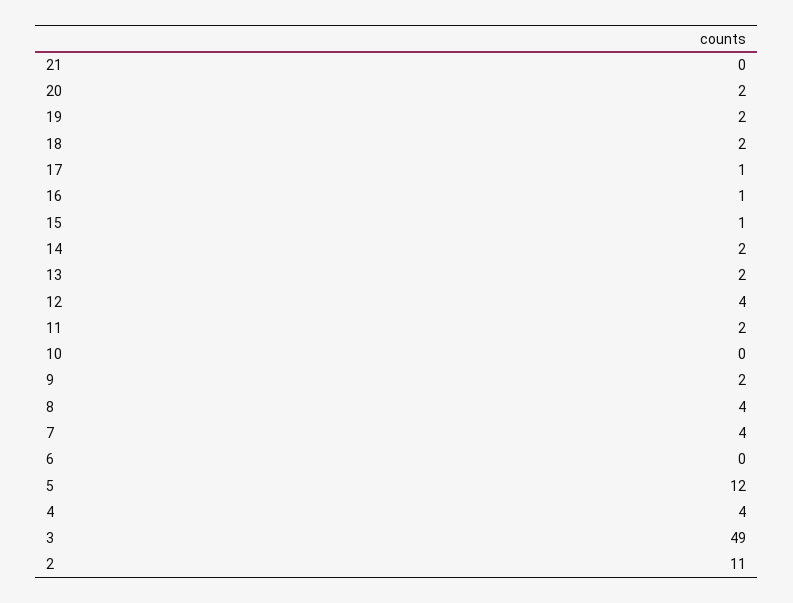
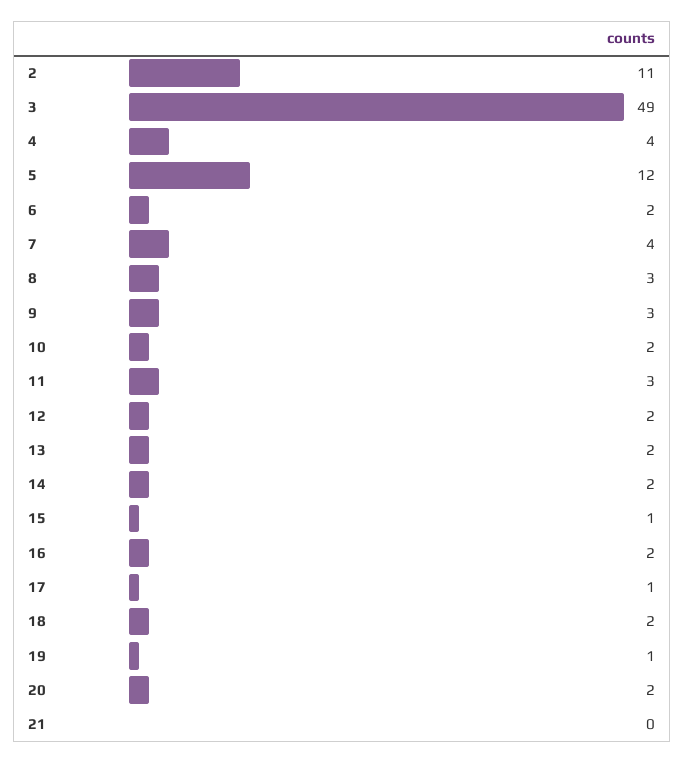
19: 2 -> 1
16: 1 -> 2
12: 4 -> 2
11: 2 -> 3
10: 0 -> 2
9: 2 -> 3
8: 4 -> 3
6: 0 -> 2

